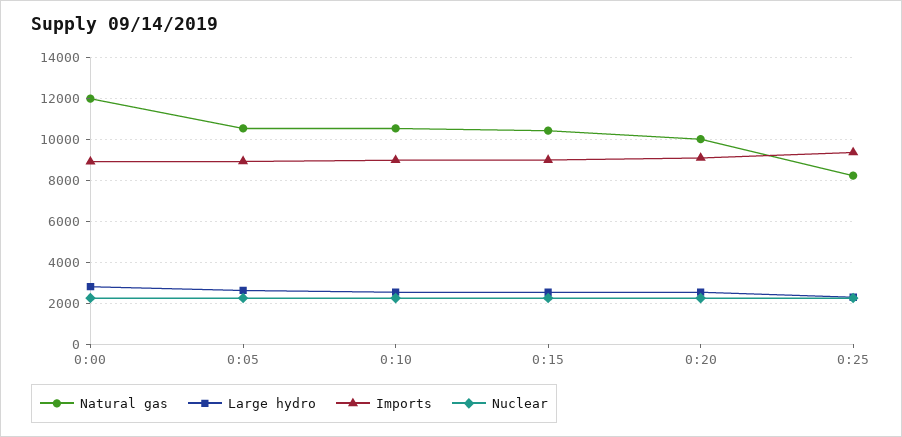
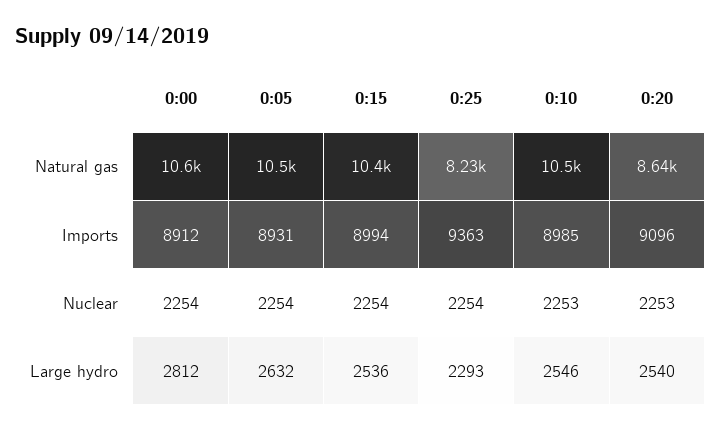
Natural gas, 0:00: 12000 -> 10600
Natural gas, 0:20: 10000 -> 8640

